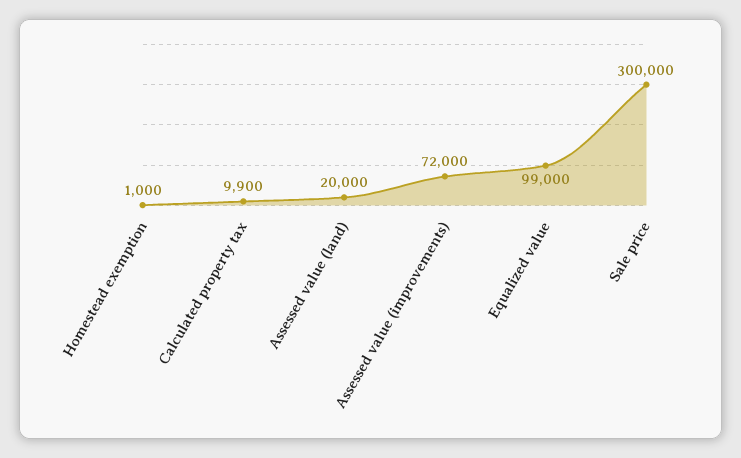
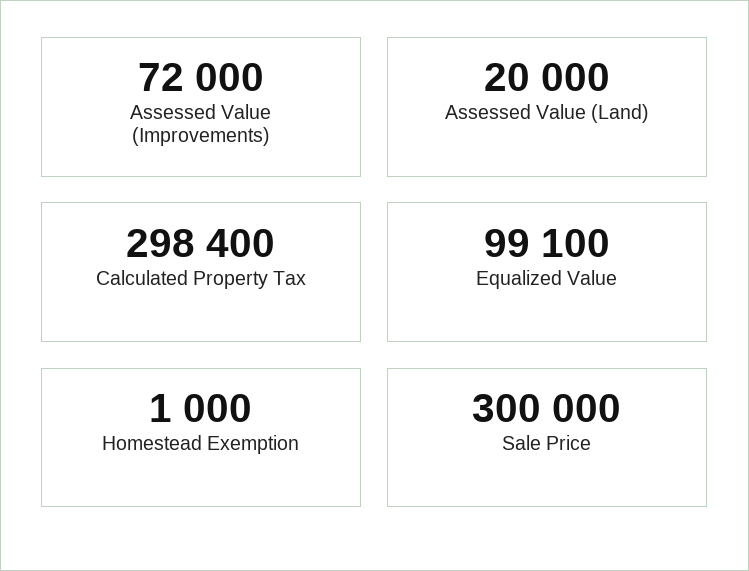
Calculated property tax: 9900 -> 298400
Equalized value: 99000 -> 99100

